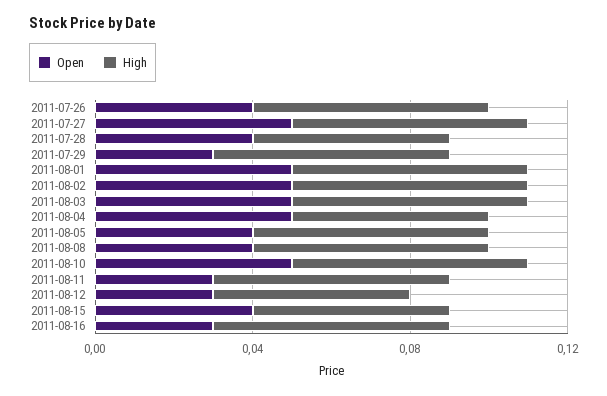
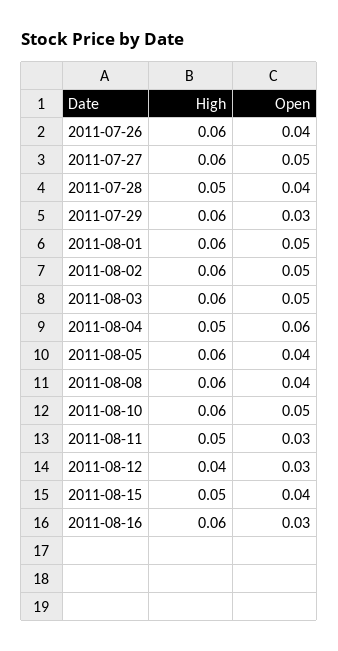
Open, 2011-08-04: 0.05 -> 0.06
High, 2011-08-11: 0.06 -> 0.05
High, 2011-08-12: 0.05 -> 0.04

